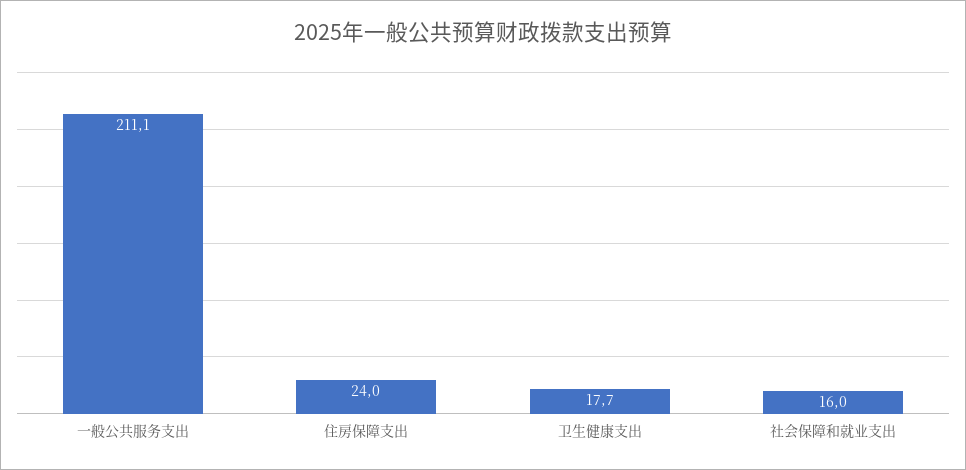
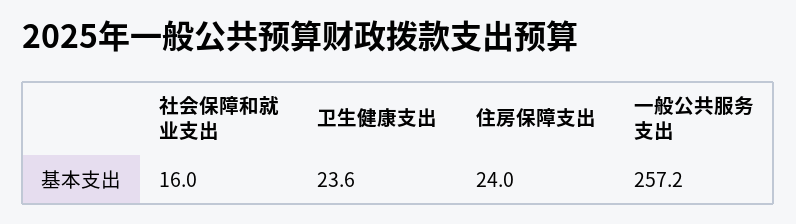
一般公共服务支出: 211.1 -> 257.2
卫生健康支出: 17.7 -> 23.6

